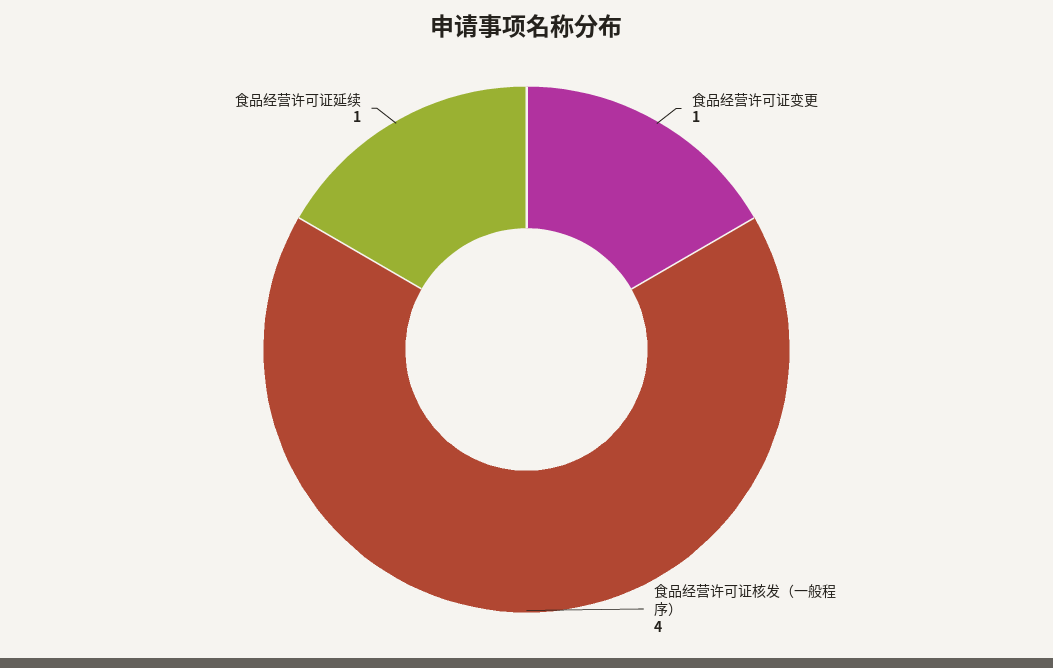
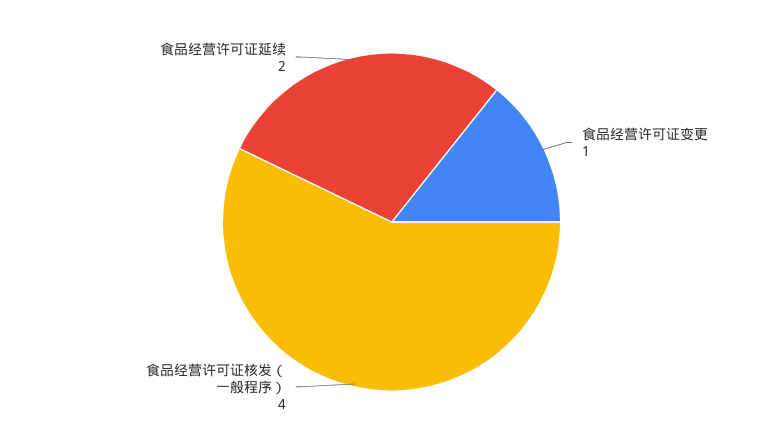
食品经营许可证延续: 1 -> 2

